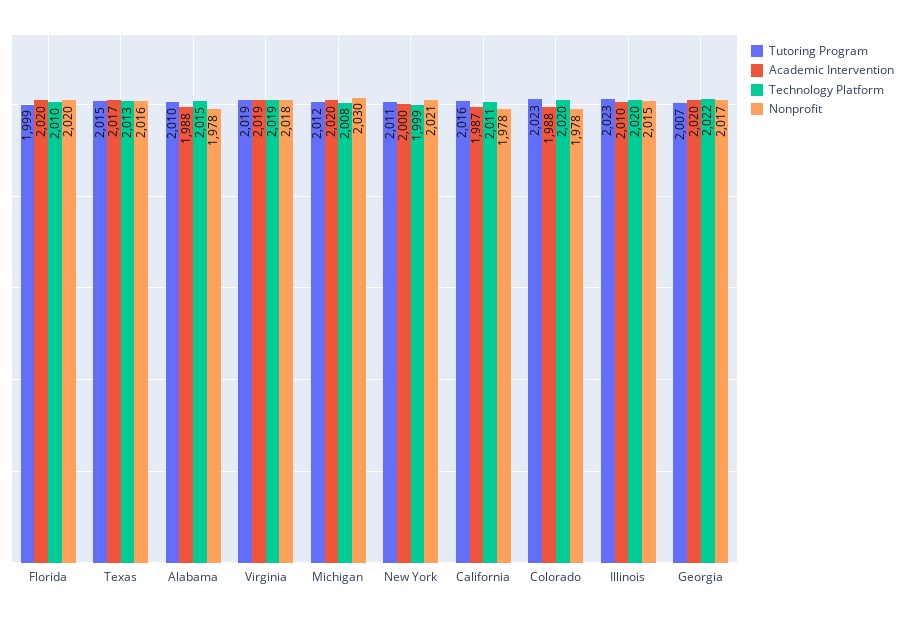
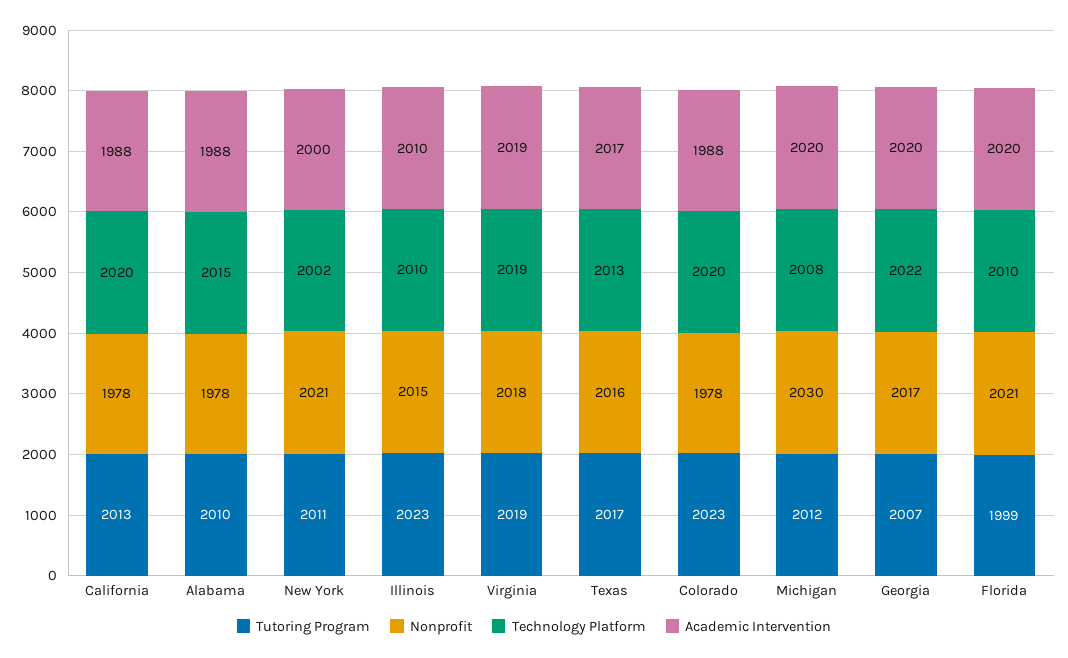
Nonprofit, Florida: 2020 -> 2021
Tutoring Program, Texas: 2015 -> 2017
Technology Platform, New York: 1999 -> 2002
Tutoring Program, California: 2016 -> 2013
Academic Intervention, California: 1987 -> 1988
Technology Platform, California: 2011 -> 2020
Technology Platform, Illinois: 2020 -> 2010

